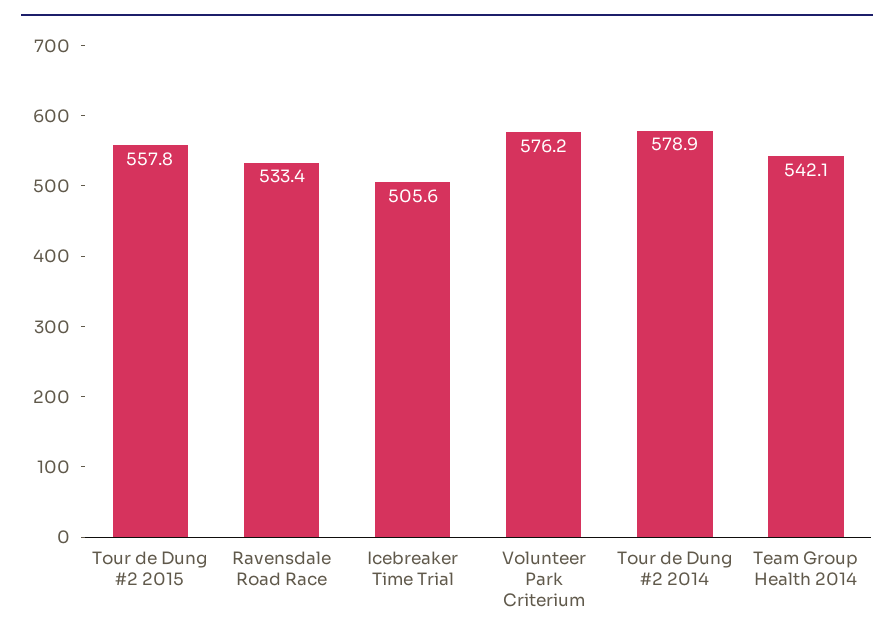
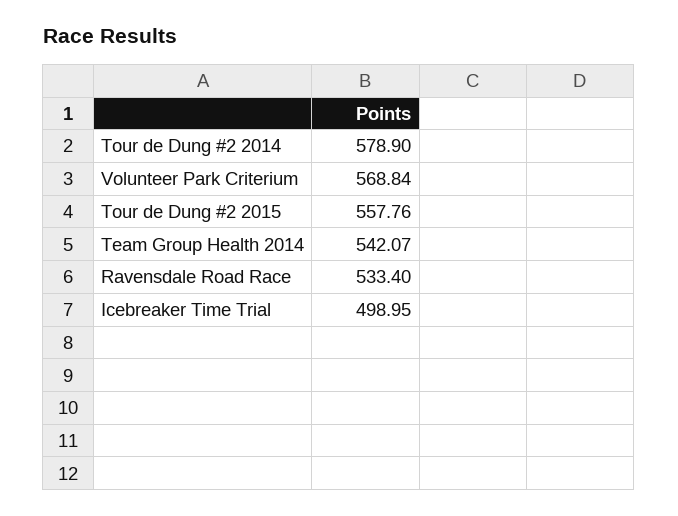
Icebreaker Time Trial: 505.6 -> 498.95
Volunteer Park Criterium: 576.2 -> 568.84

